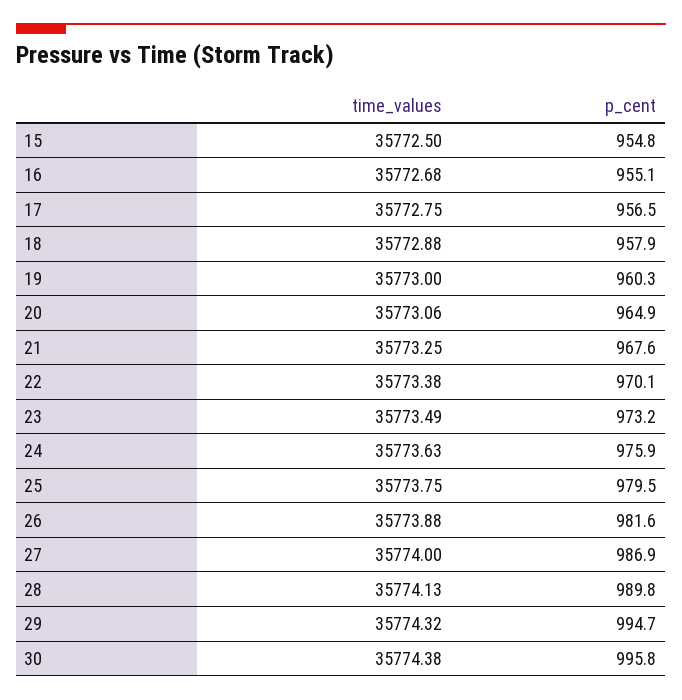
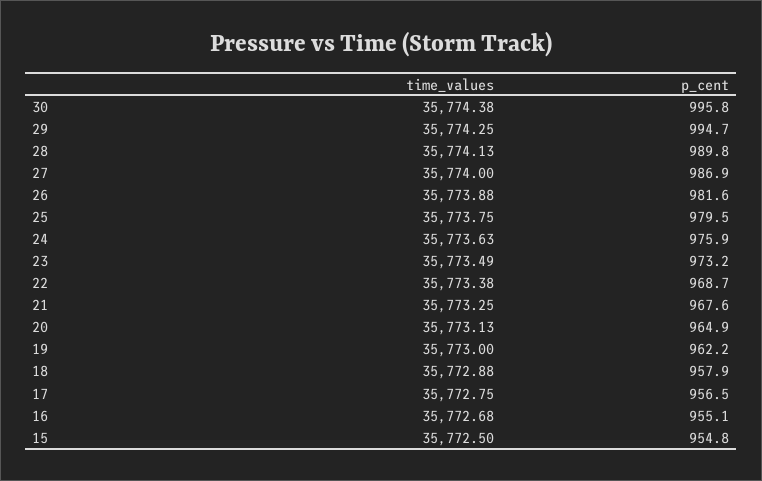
p_cent, 19: 960.3 -> 962.2
time_values, 20: 35773.06 -> 35773.13
p_cent, 22: 970.1 -> 968.7
time_values, 29: 35774.32 -> 35774.25

